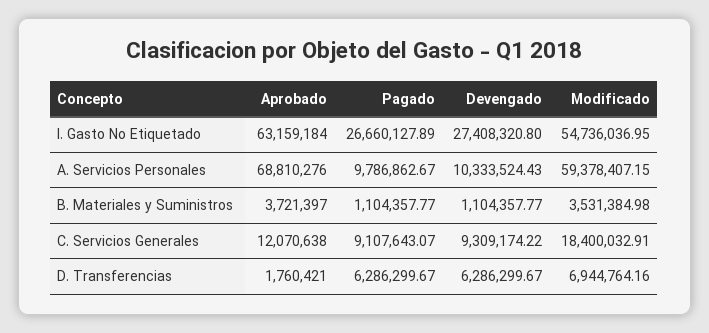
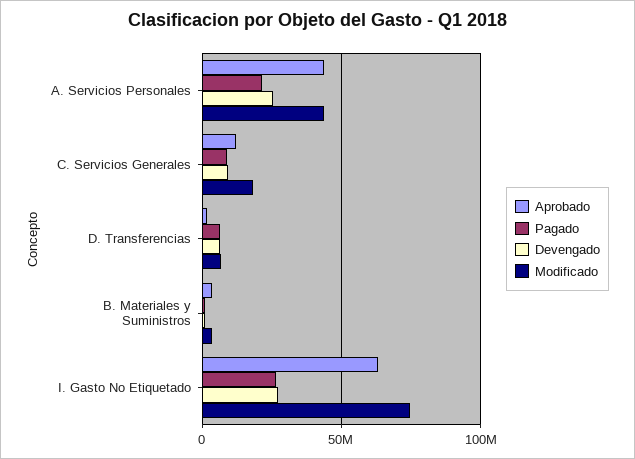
Modificado, I. Gasto No Etiquetado: 54736036.95 -> 75000000
Aprobado, A. Servicios Personales: 68810276 -> 45000000
Pagado, A. Servicios Personales: 9786862.67 -> 20000000
Devengado, A. Servicios Personales: 10333524.43 -> 25000000
Modificado, A. Servicios Personales: 59378407.15 -> 45000000

